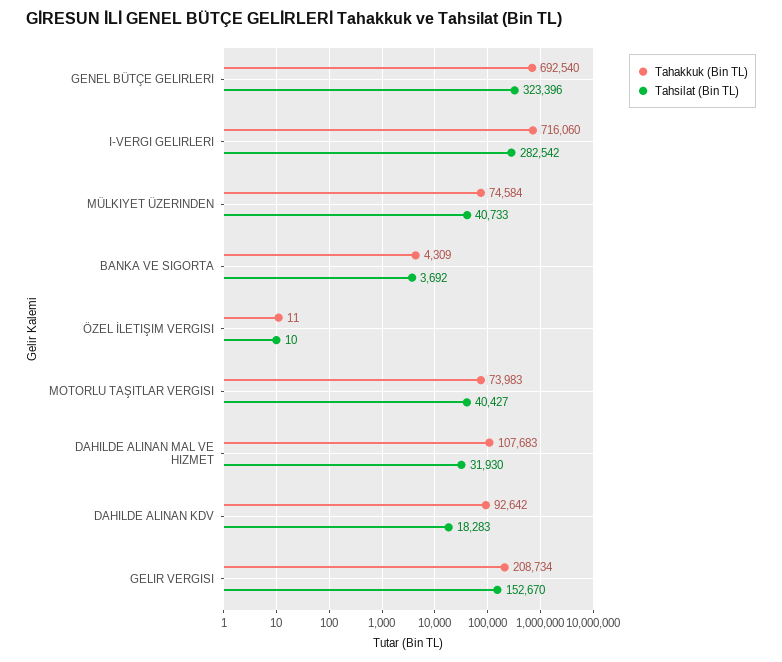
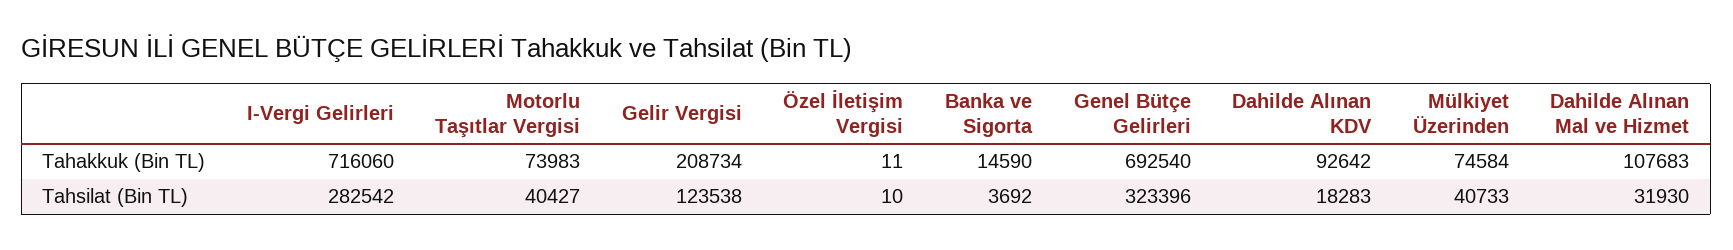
Tahakkuk (Bin TL), BANKA VE SIGORTA: 4309 -> 14590
Tahsilat (Bin TL), GELIR VERGISI: 152670 -> 123538

